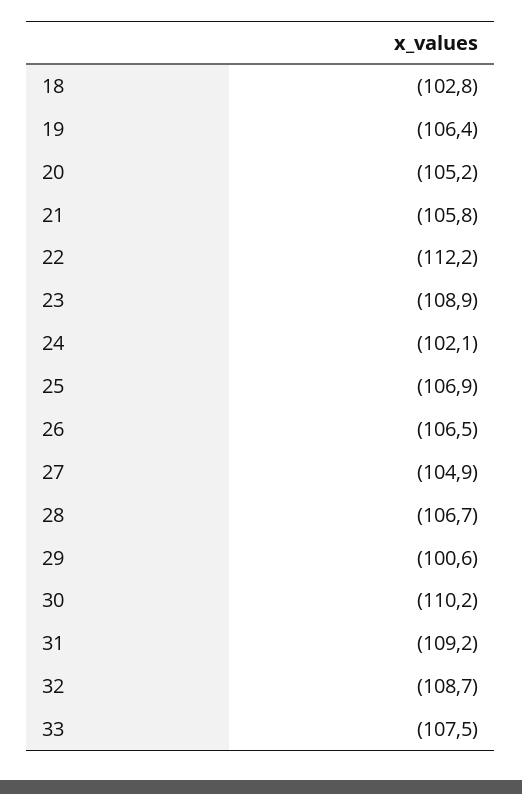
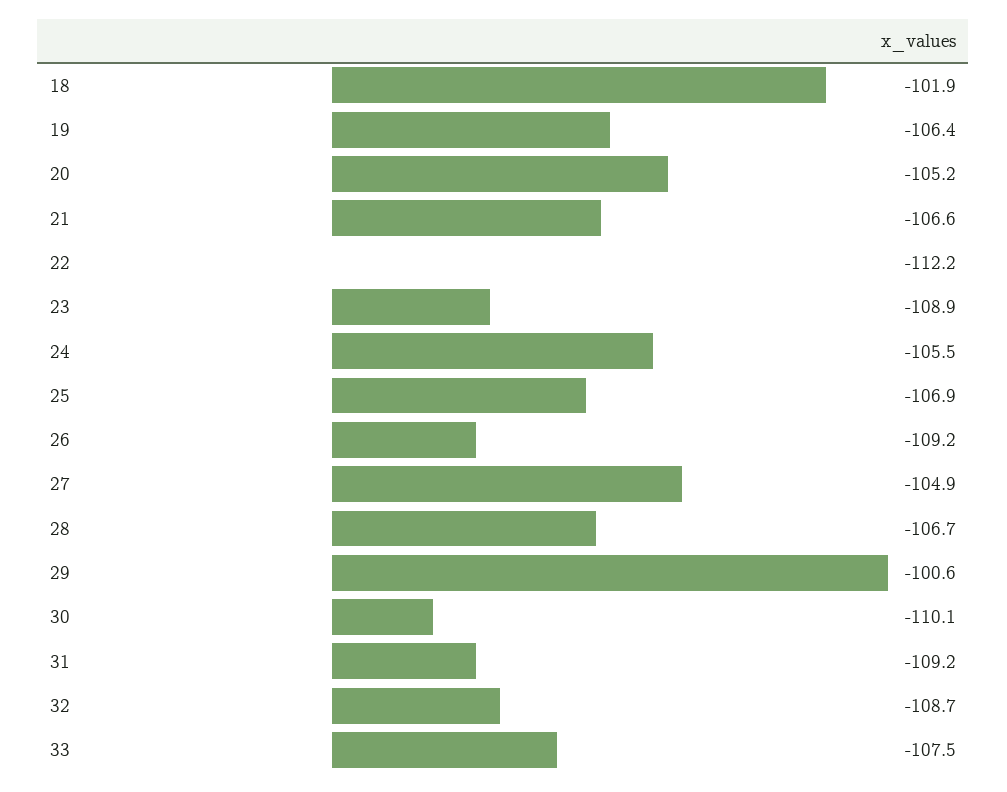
18: -102.8 -> -101.9
21: -105.8 -> -106.6
24: -102.1 -> -105.5
26: -106.5 -> -109.2
30: -110.2 -> -110.1

